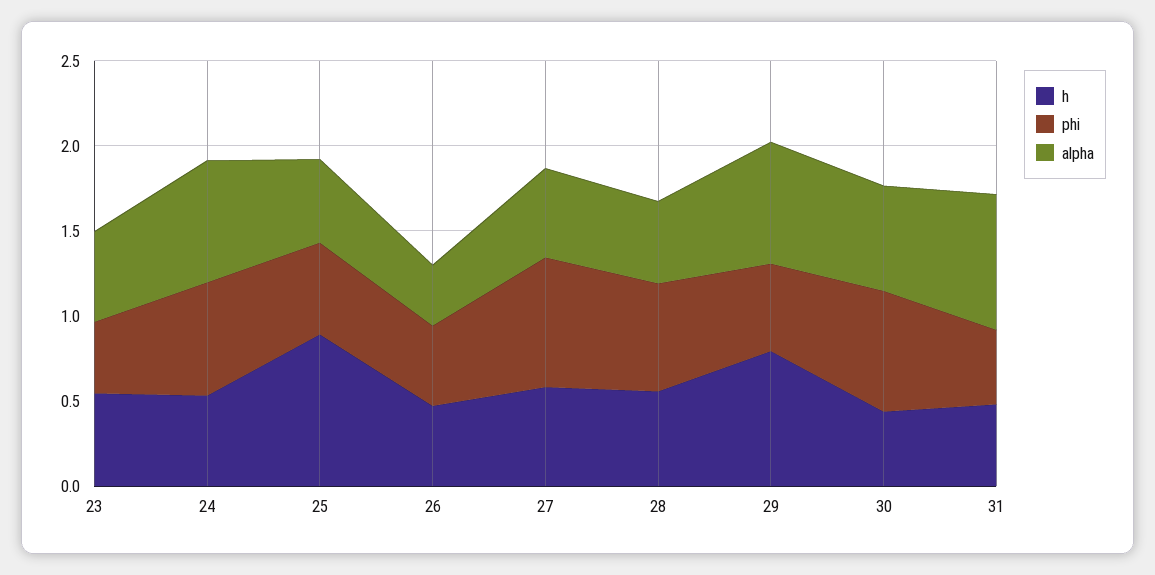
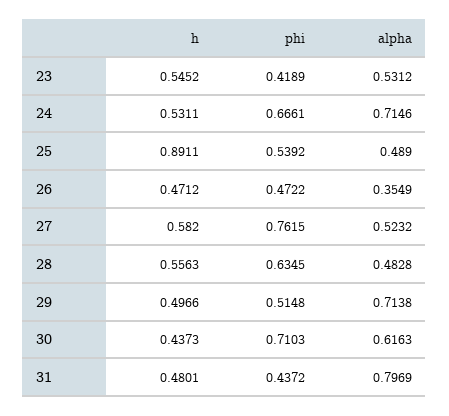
h, 29: 0.8 -> 0.4966

